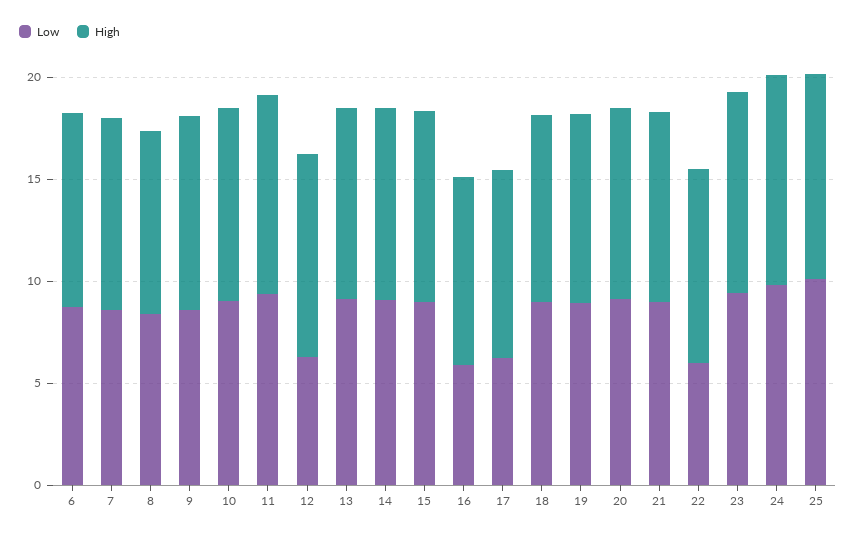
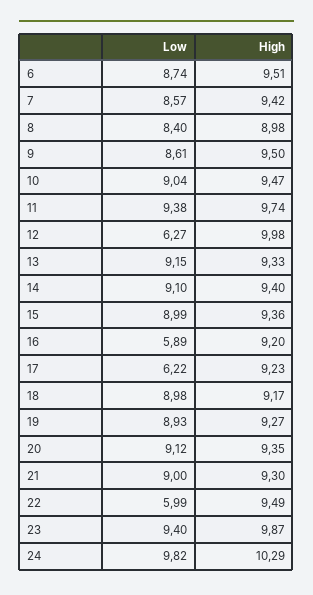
Low, 25: 10 -> none
High, 25: 10 -> none

